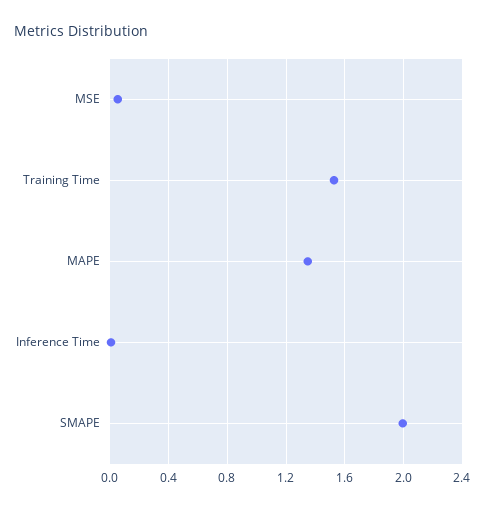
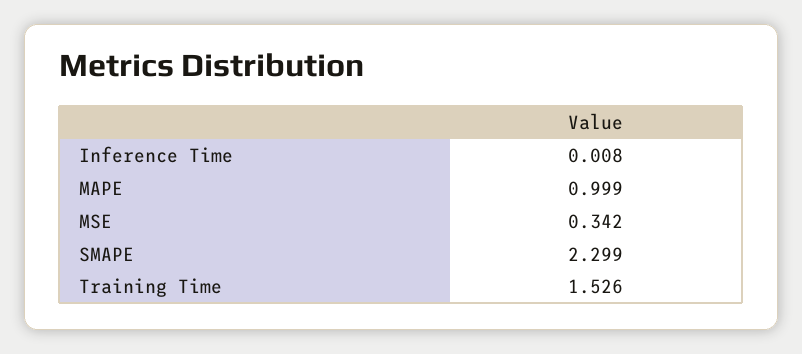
MSE: 0.05 -> 0.342
MAPE: 1.35 -> 0.999
SMAPE: 2 -> 2.299

